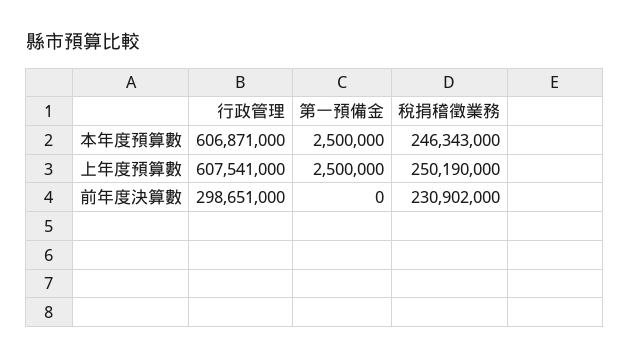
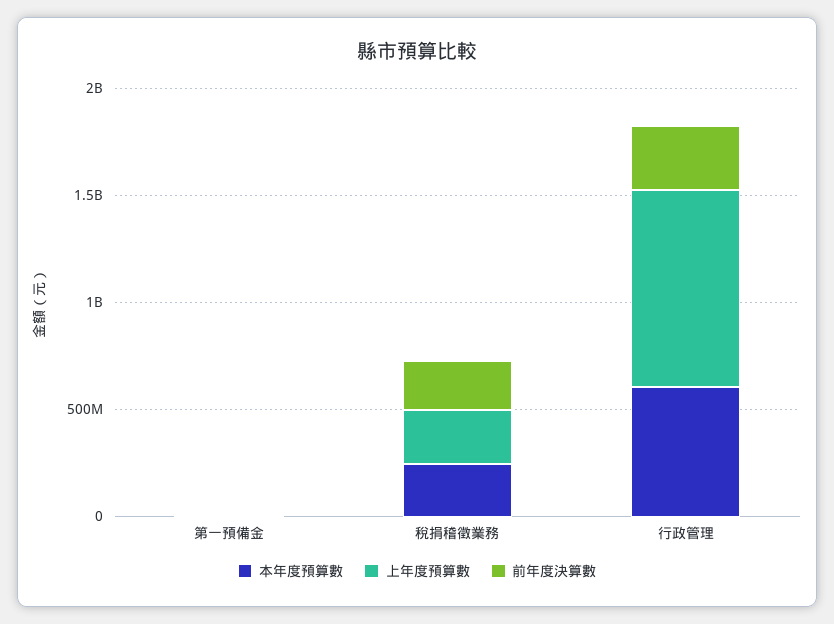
上年度預算數, 行政管理: 607541000 -> 900000000

